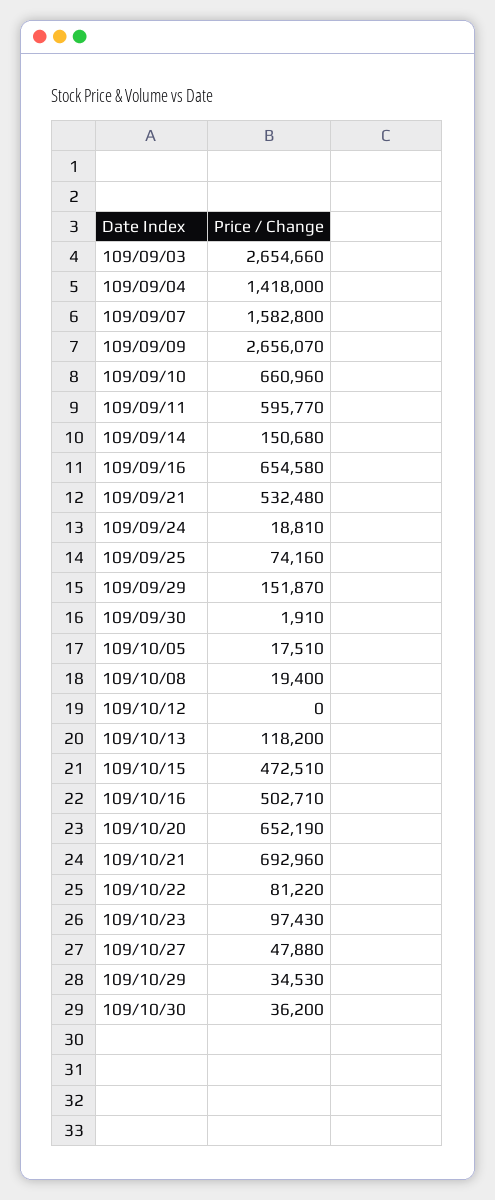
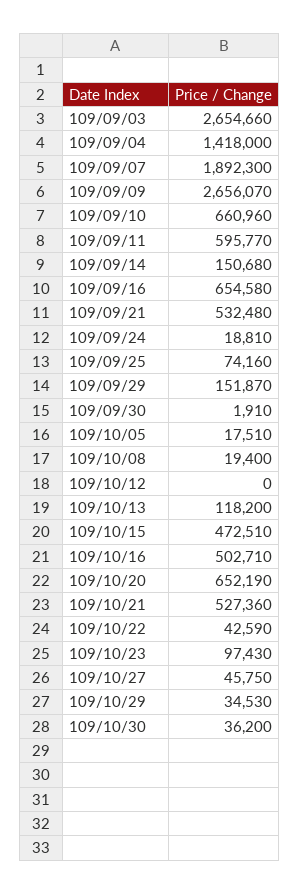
109/09/07: 1582800 -> 1892300
109/10/21: 692960 -> 527360
109/10/22: 81220 -> 42590
109/10/27: 47880 -> 45750

